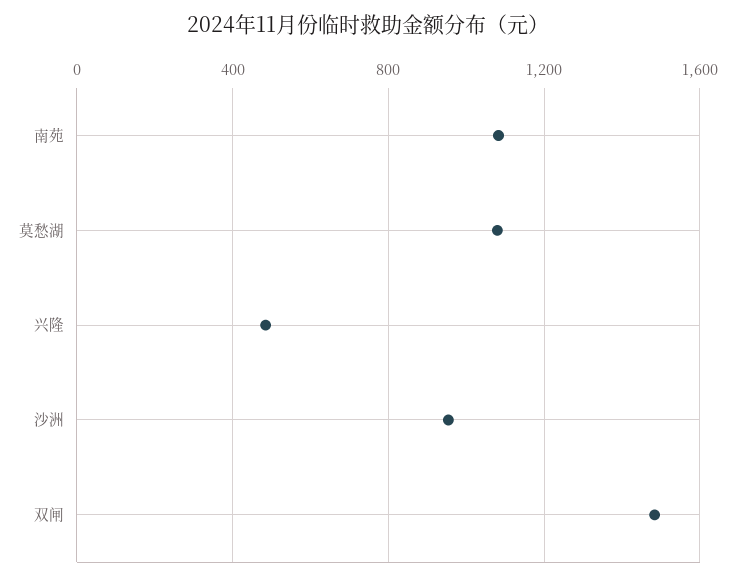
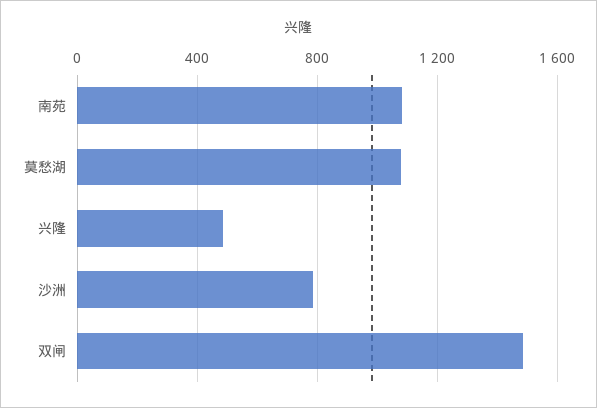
沙洲: 950 -> 800

